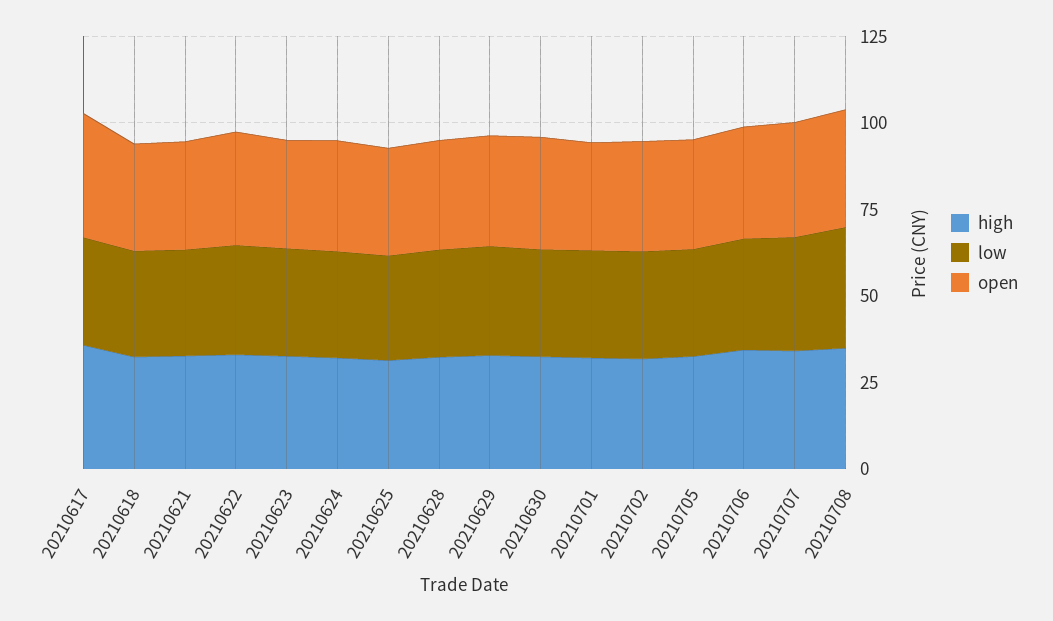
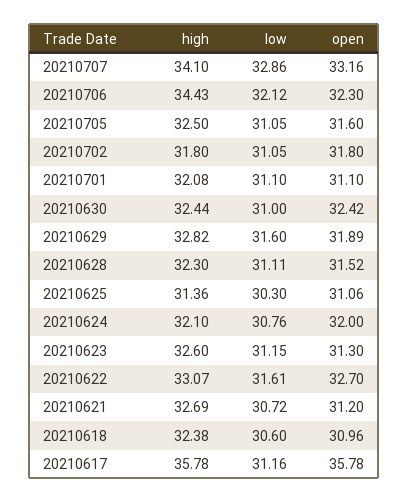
high, 20210708: 35 -> none
low, 20210708: 35 -> none
open, 20210708: 35 -> none

